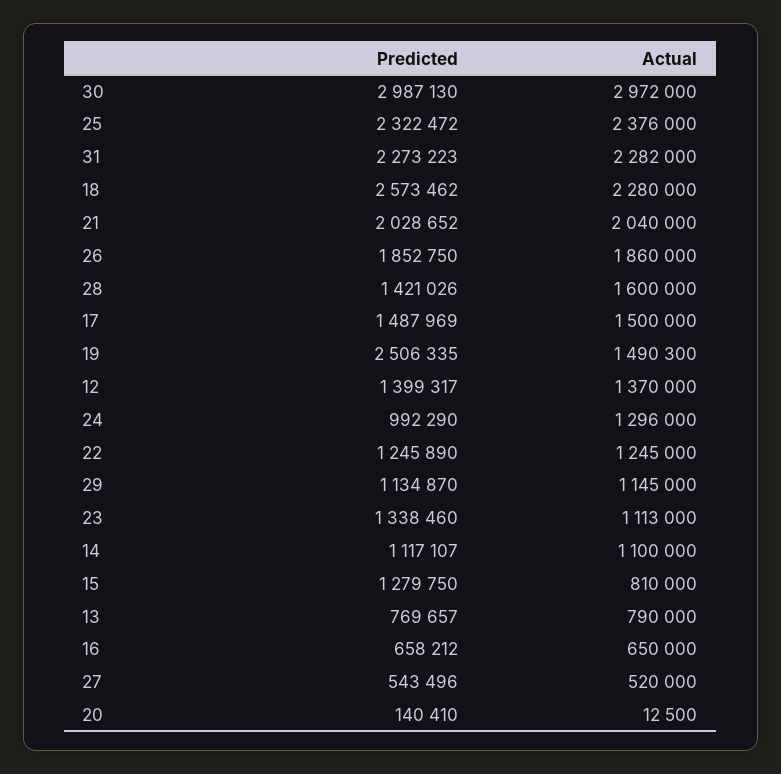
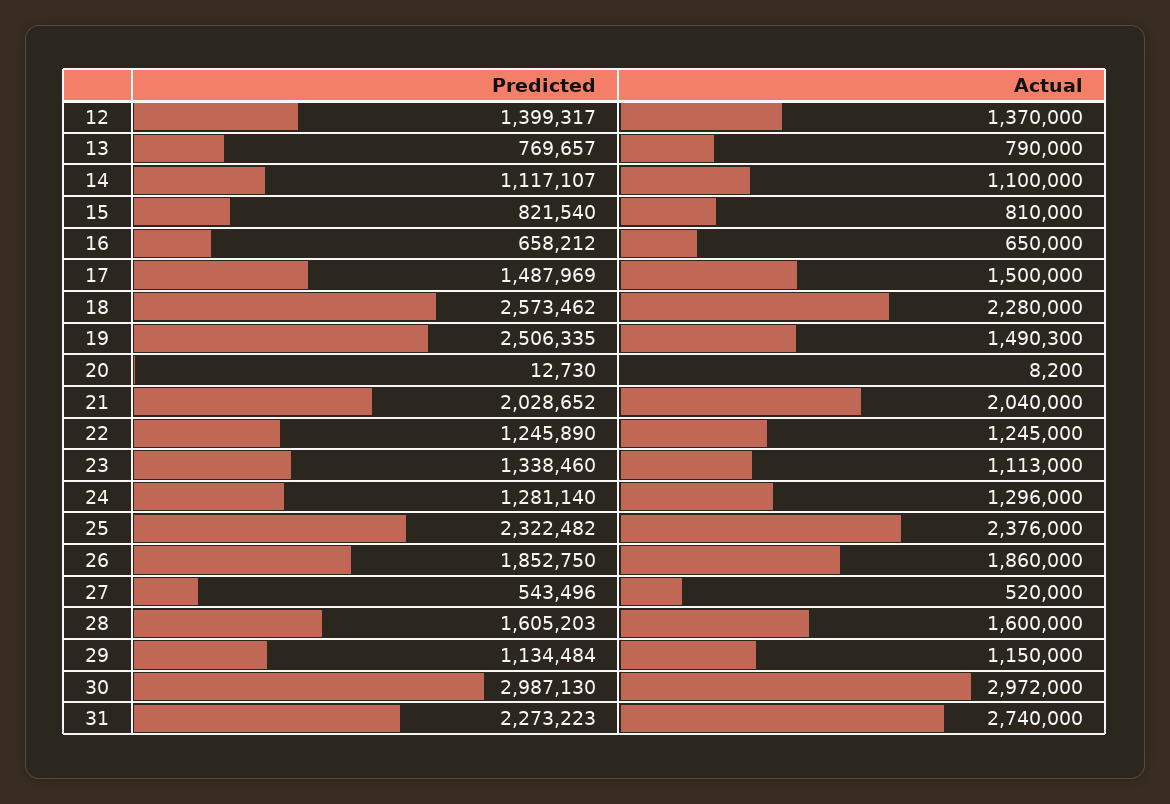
Predicted, 25: 2322472 -> 2322482
Actual, 31: 2282000 -> 2740000
Predicted, 28: 1421026 -> 1605203
Predicted, 24: 992290 -> 1281140
Predicted, 29: 1134870 -> 1134484
Actual, 29: 1145000 -> 1150000
Predicted, 15: 1279750 -> 821540
Predicted, 20: 140410 -> 12730
Actual, 20: 12500 -> 8200

